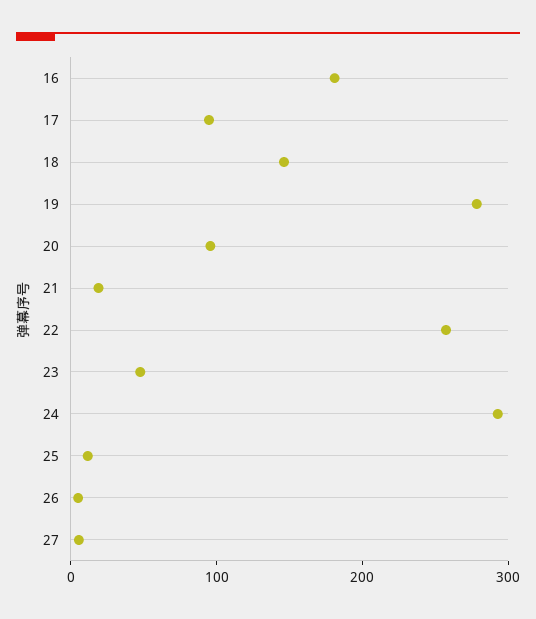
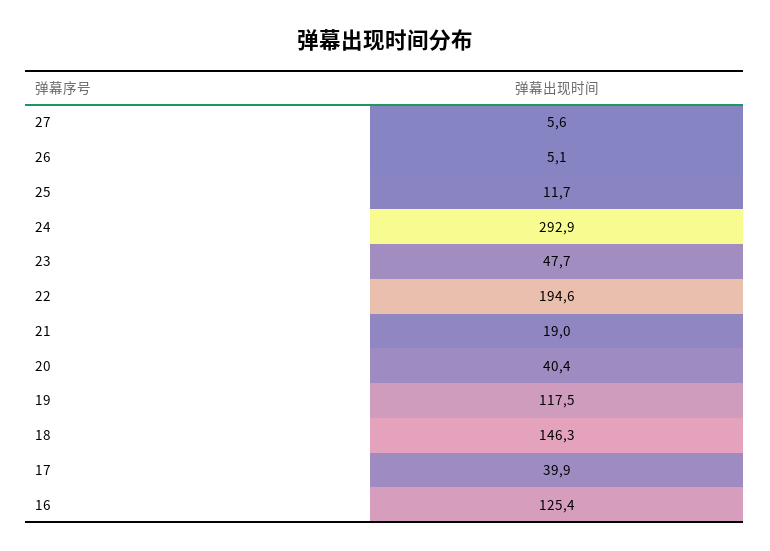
16: 180 -> 125.4
17: 100 -> 39.9
19: 280 -> 117.5
20: 100 -> 40.4
22: 260 -> 194.6

